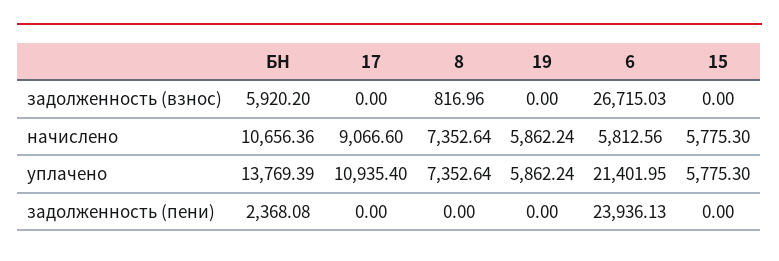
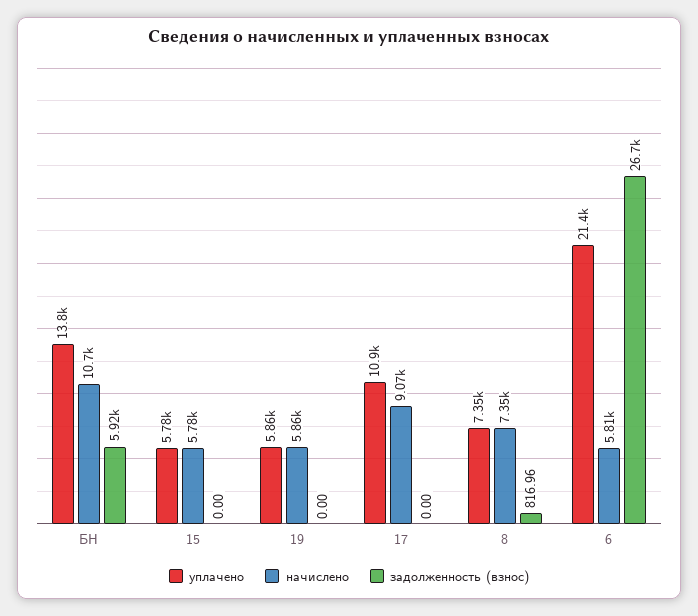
задолженность (пени), БН: 2368.08 -> none
задолженность (пени), 17: 0 -> none
задолженность (пени), 8: 0 -> none
задолженность (пени), 19: 0 -> none
задолженность (пени), 6: 23936.13 -> none
задолженность (пени), 15: 0 -> none

